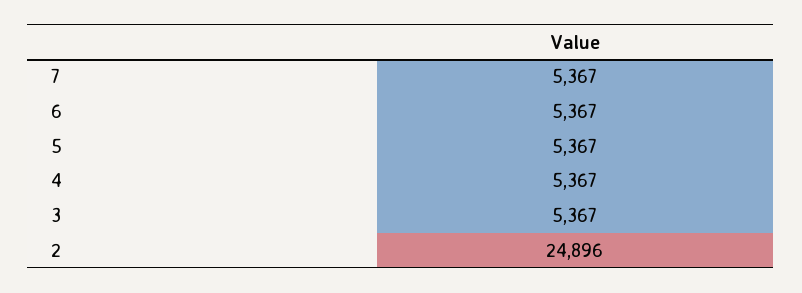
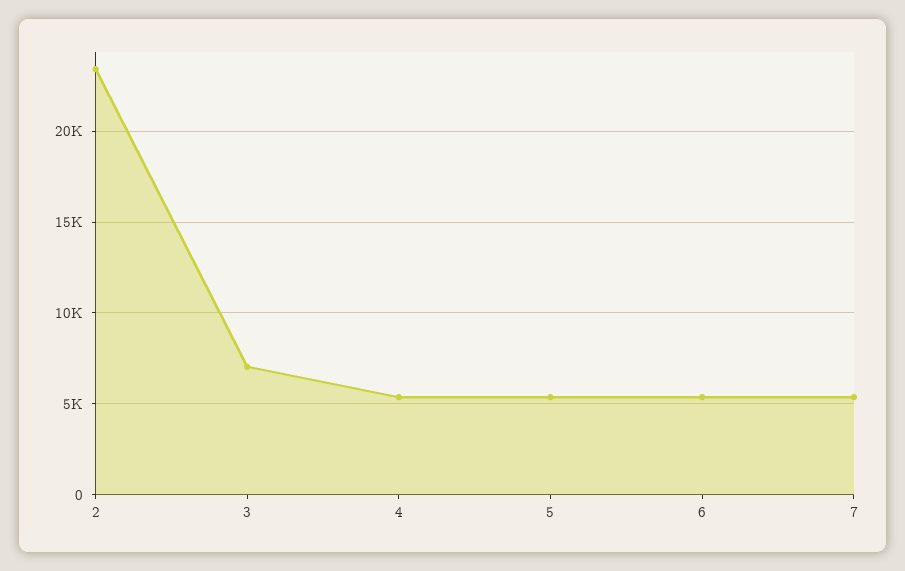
3: 5367 -> 7000
2: 24896 -> 23500

